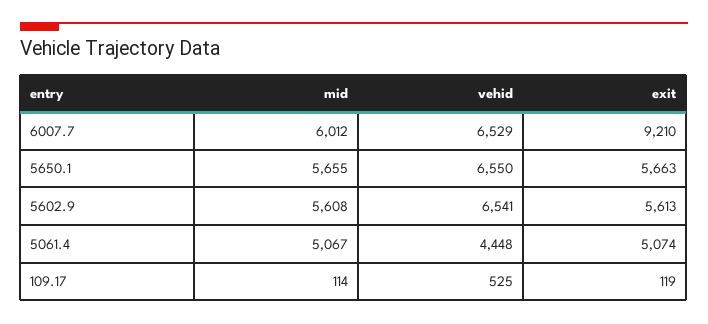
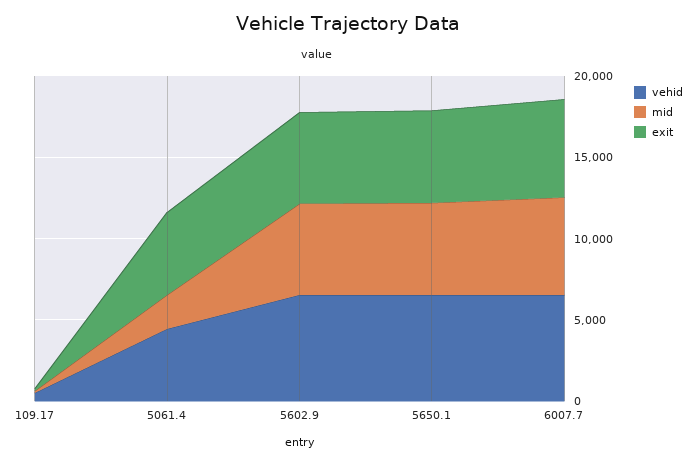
exit, 6007.7: 9210 -> 6000
mid, 5061.4: 5067 -> 2000

